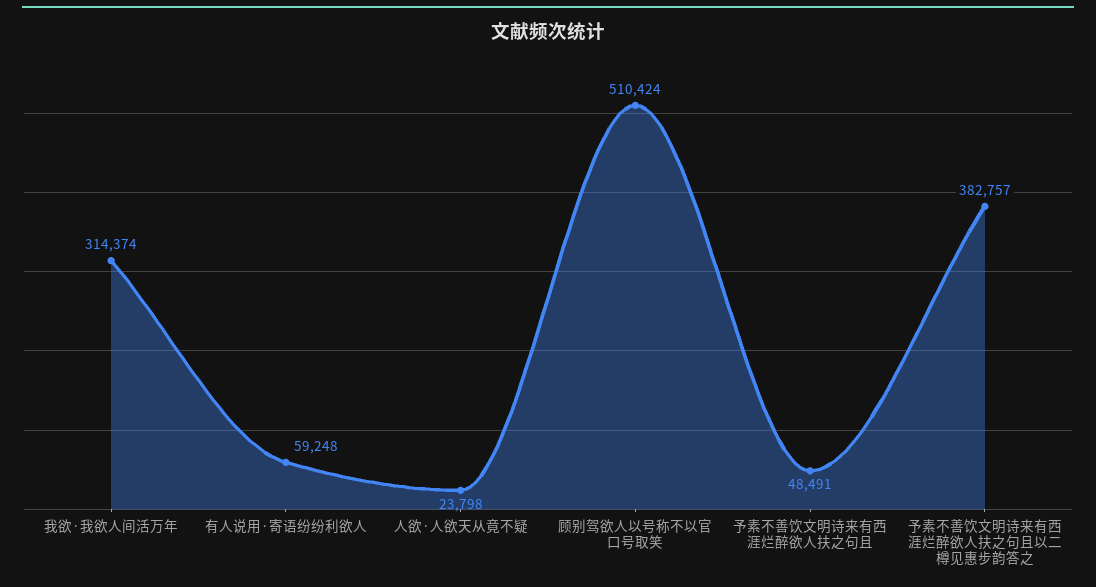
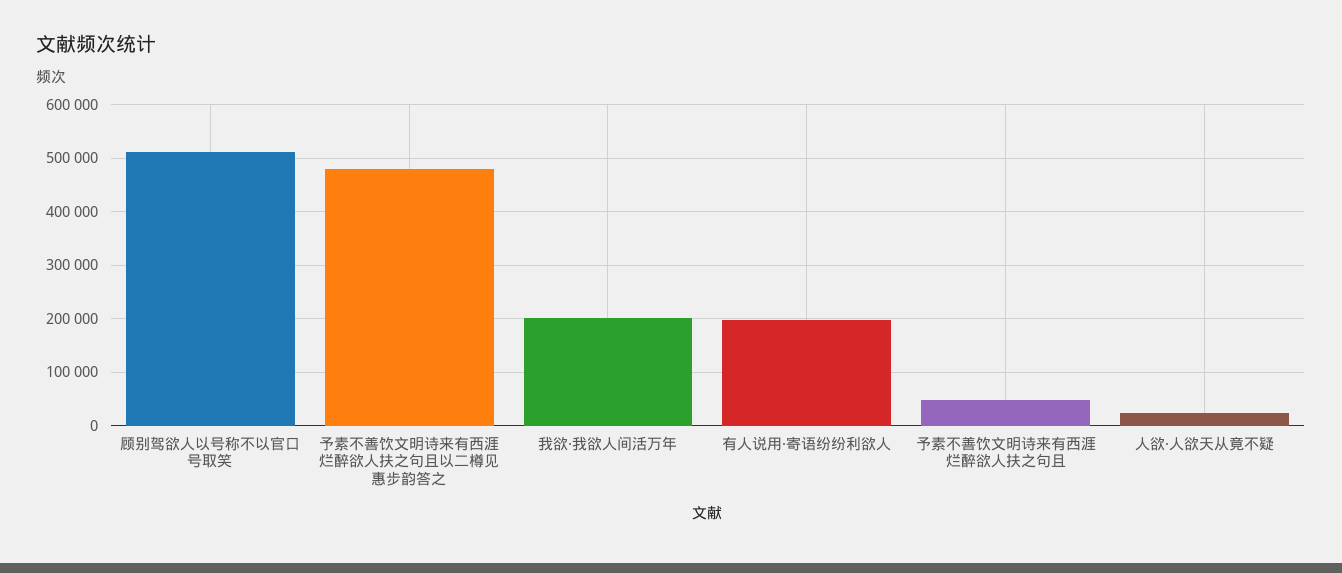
我欲·我欲人间活万年: 314374 -> 200000
有人说用·寄语纷纷利欲人: 59248 -> 200000
予素不善饮文明诗来有西涯烂醉欲人扶之句且以二樽见惠步韵答之: 382757 -> 480000

